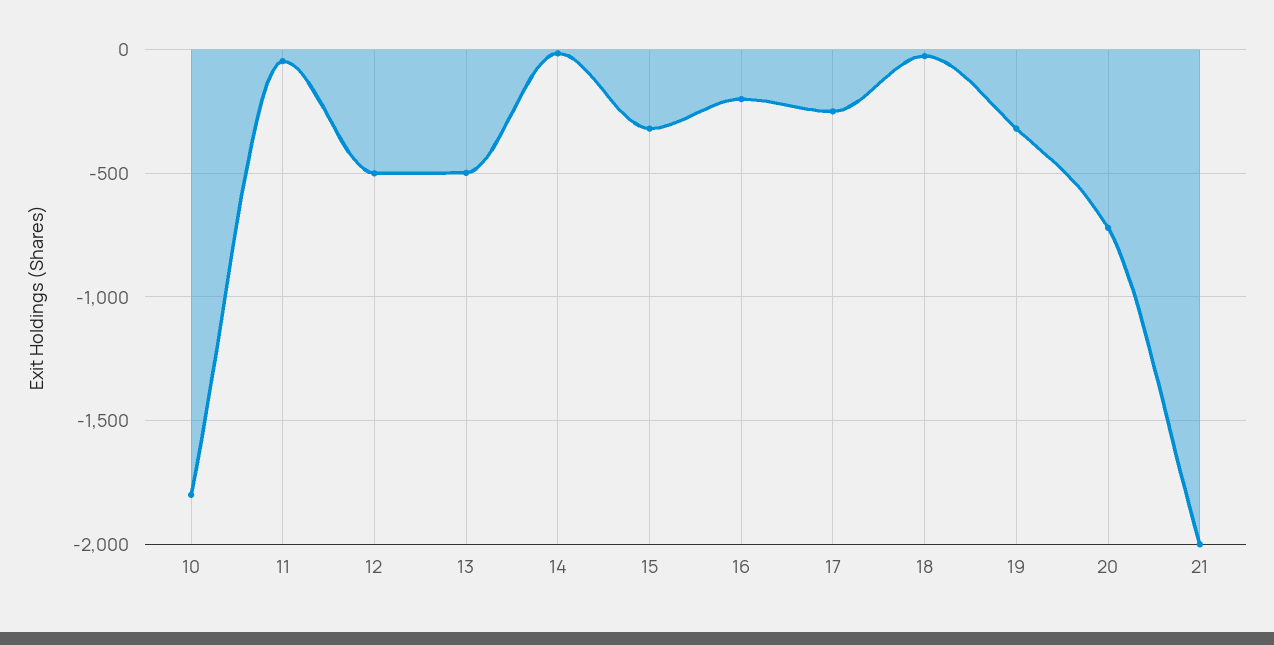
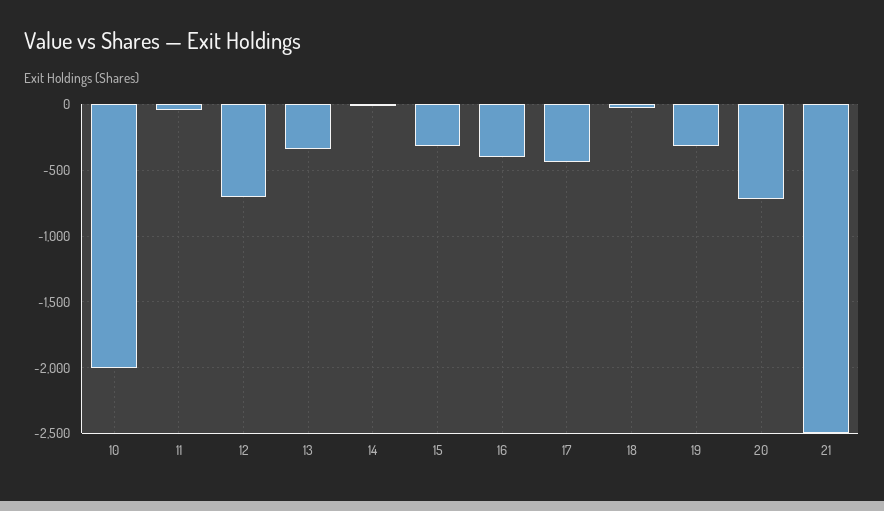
10: -1800 -> -2000
12: -500 -> -700
13: -500 -> -350
16: -200 -> -400
17: -250 -> -450
21: -2000 -> -2500

